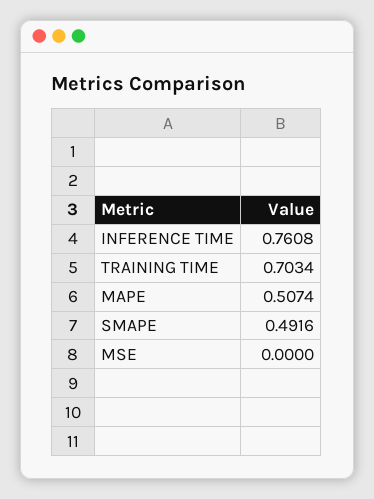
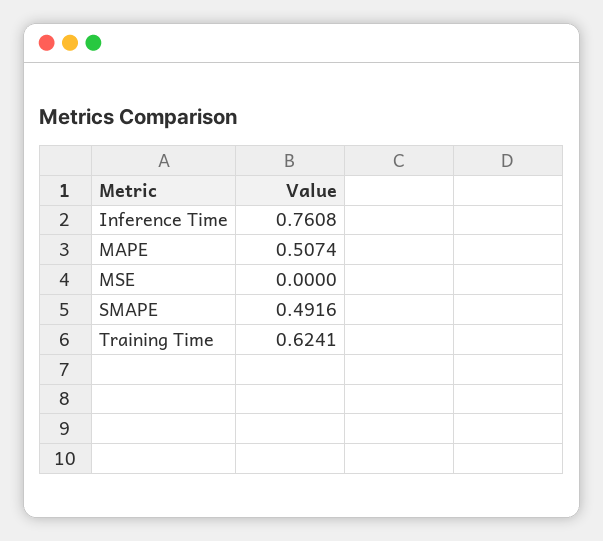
TRAINING TIME: 0.7034 -> 0.6241

